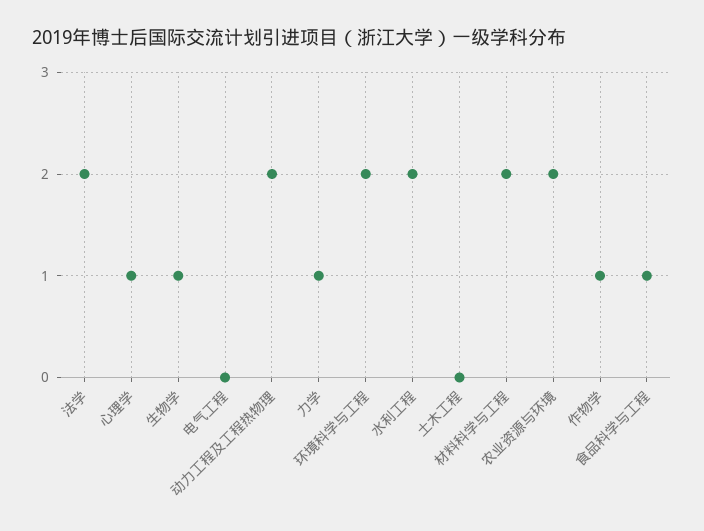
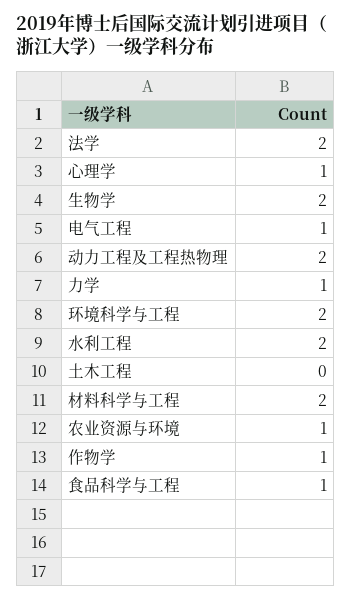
生物学: 1 -> 2
电气工程: 0 -> 1
农业资源与环境: 2 -> 1

